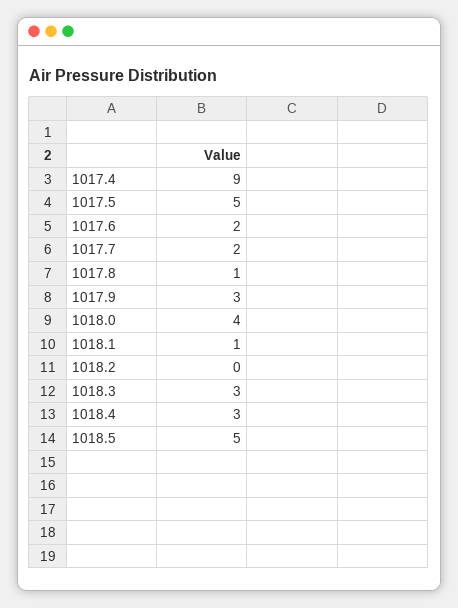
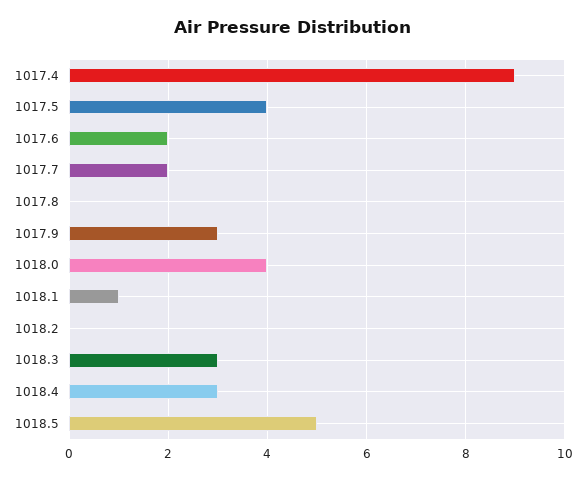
1017.5: 5 -> 4
1017.8: 1 -> 0

